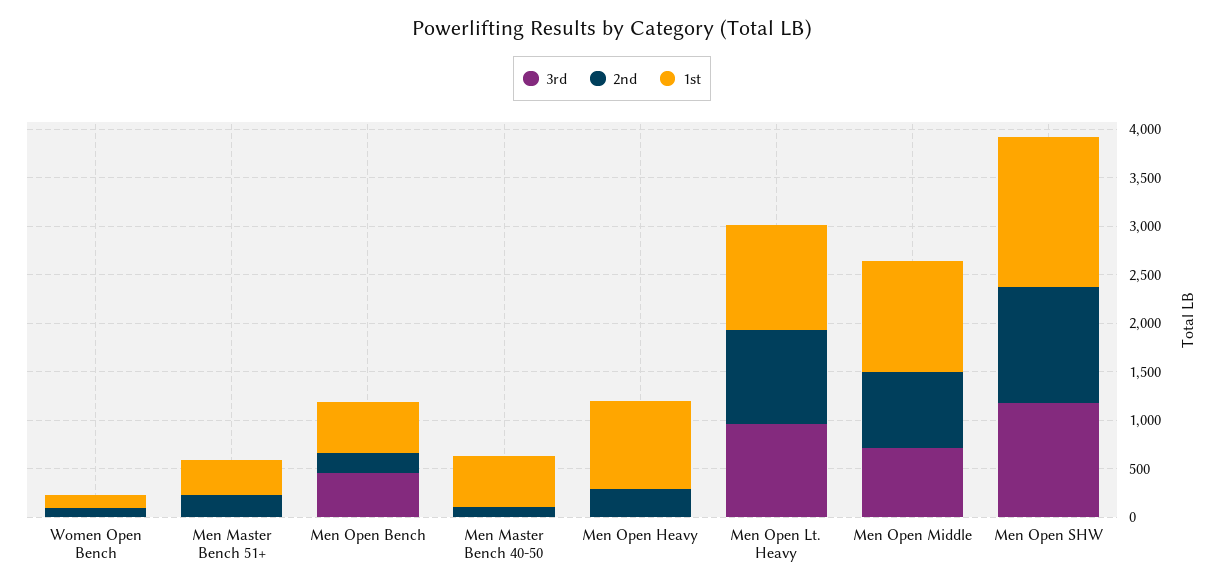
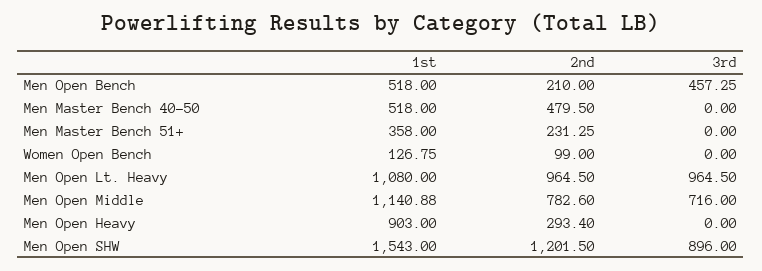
2nd, Men Master Bench 40-50: 100 -> 479.5
3rd, Men Open SHW: 1200 -> 896

